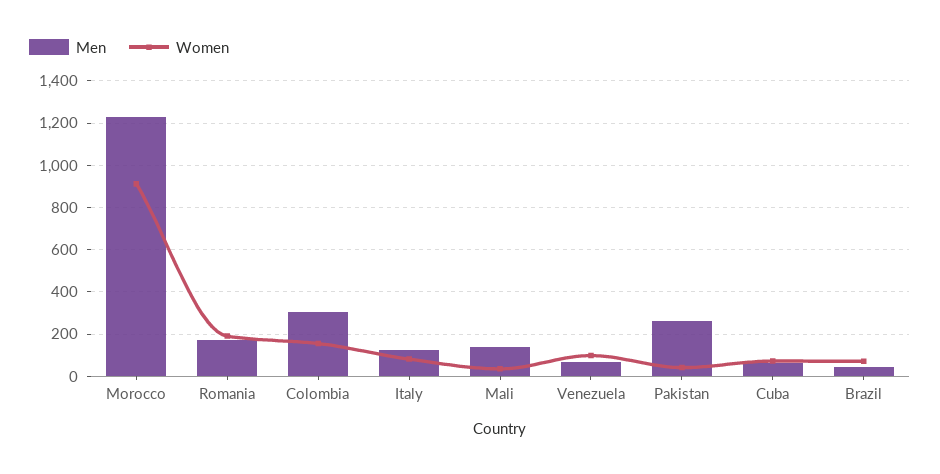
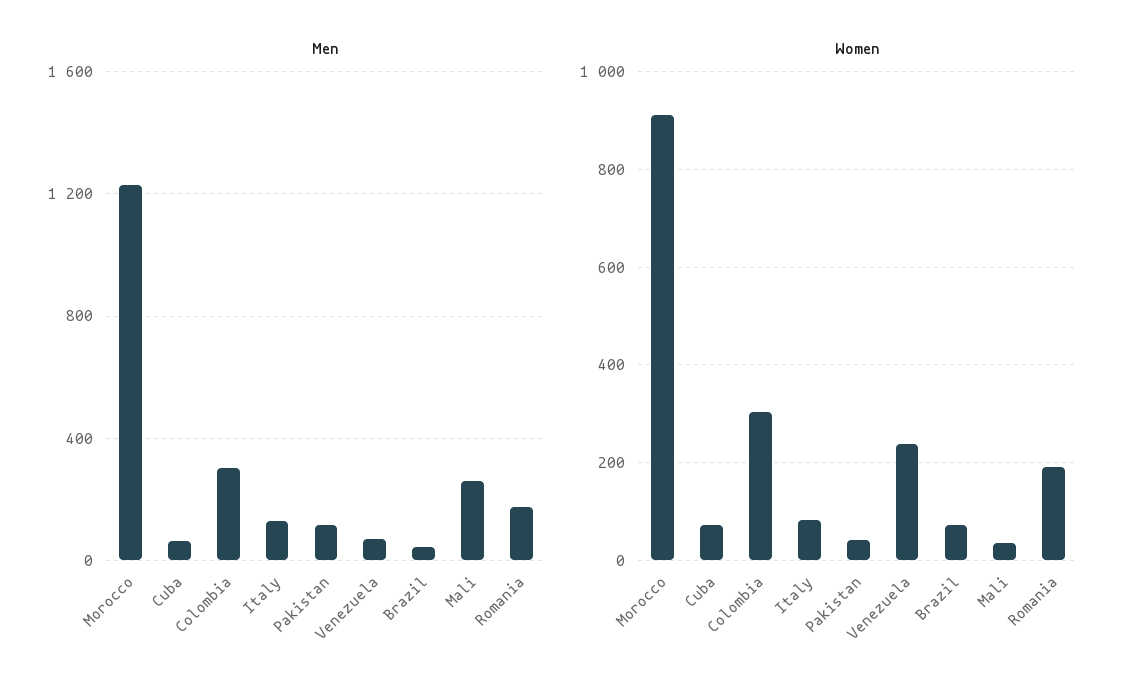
Women, Colombia: 150 -> 300
Men, Mali: 150 -> 250
Women, Venezuela: 100 -> 240
Men, Pakistan: 250 -> 100

